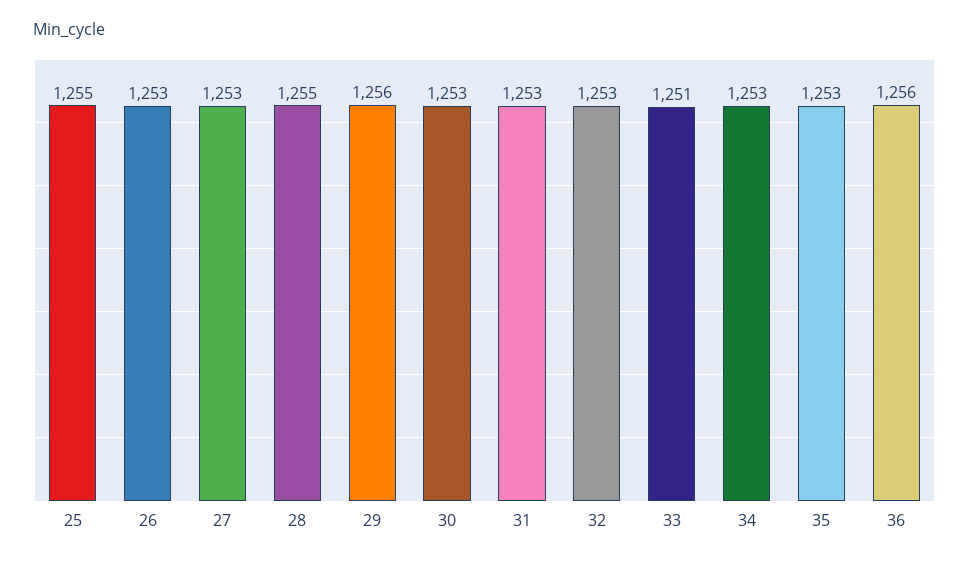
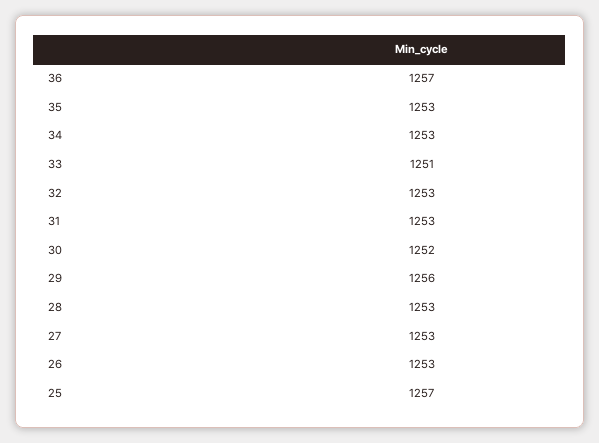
25: 1255 -> 1257
28: 1255 -> 1253
30: 1253 -> 1252
36: 1256 -> 1257

